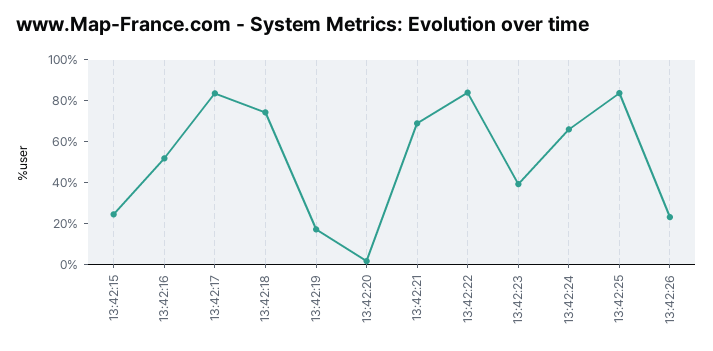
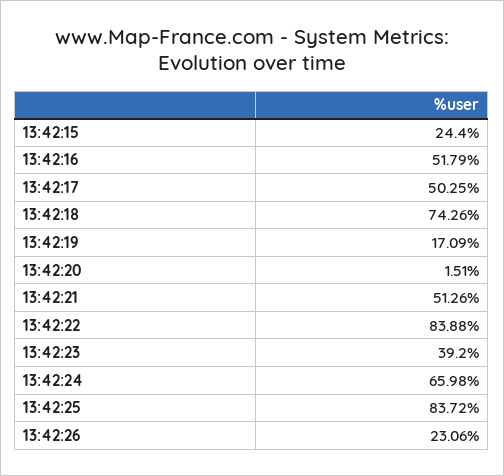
13:42:17: 85 -> 50.25
13:42:21: 70 -> 51.26

